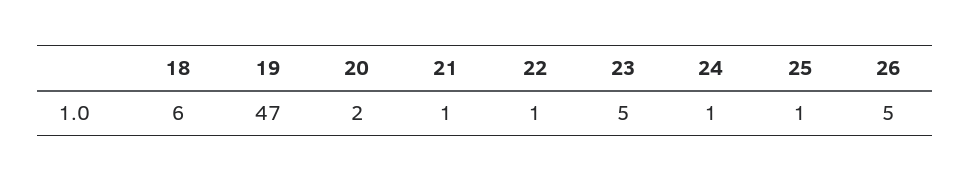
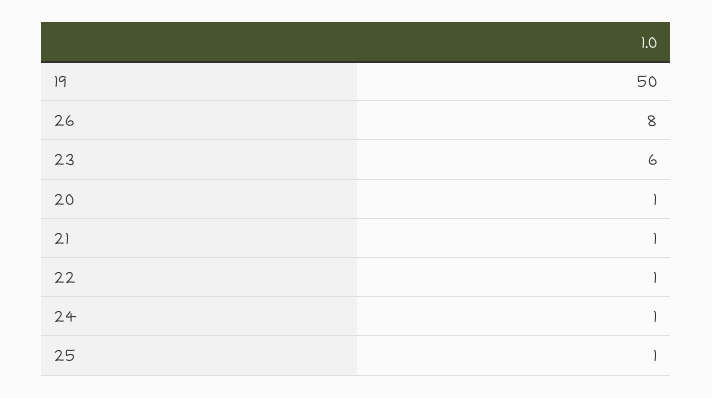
18: 6 -> none
19: 47 -> 50
20: 2 -> 1
23: 5 -> 6
26: 5 -> 8

